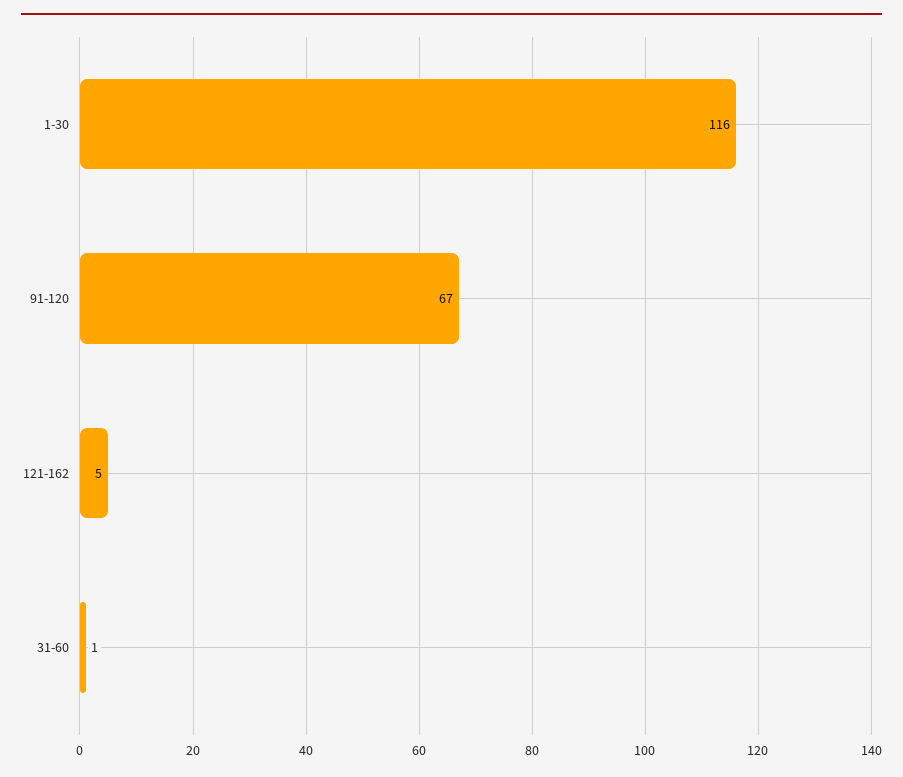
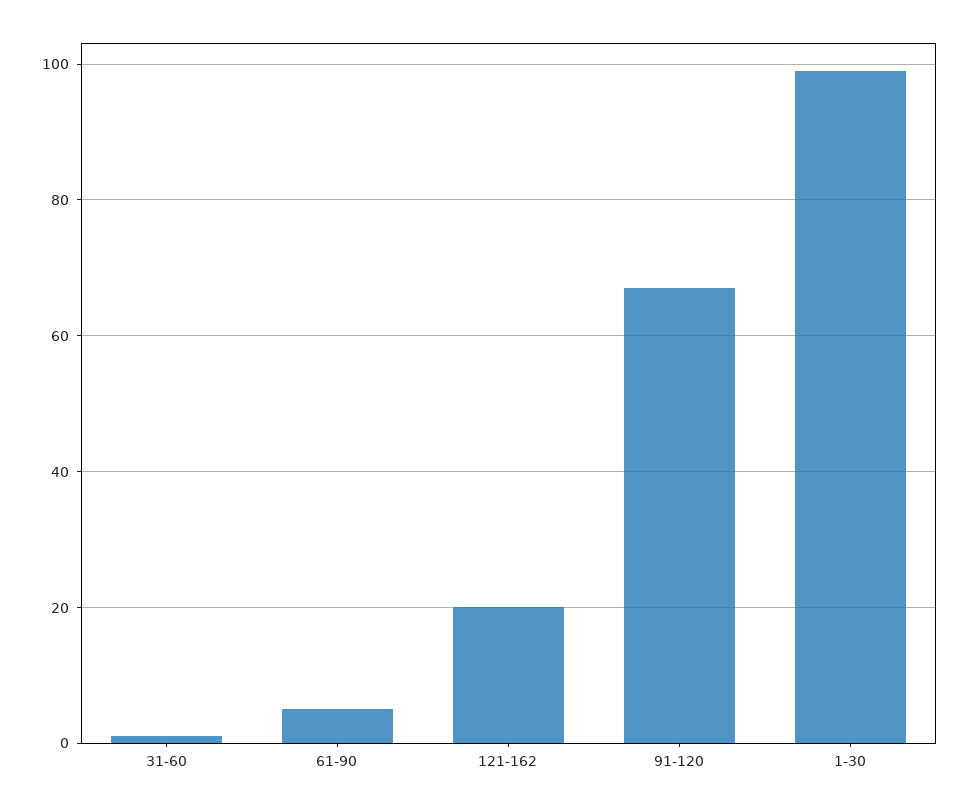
1-30: 116 -> 100
121-162: 5 -> 20
61-90: none -> 5

